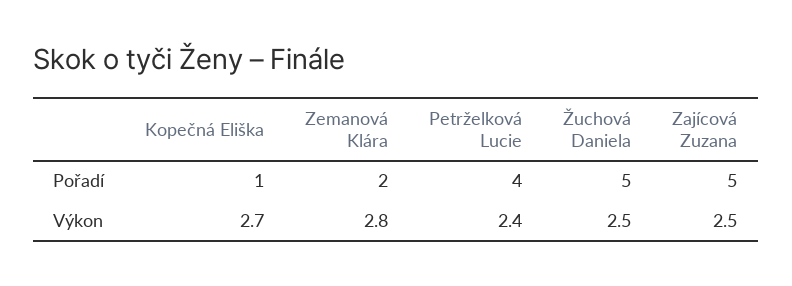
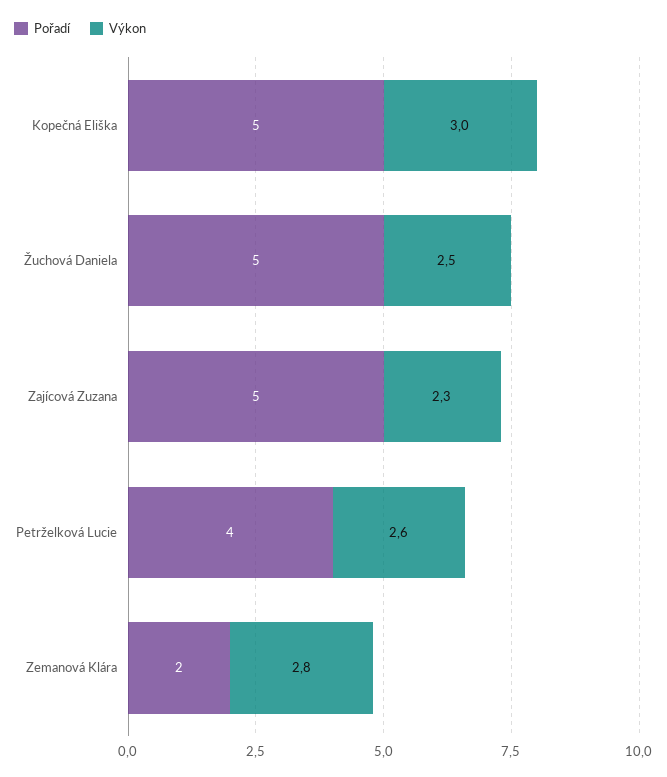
Pořadí, Kopečná Eliška: 1 -> 5
Výkon, Kopečná Eliška: 2.7 -> 3
Výkon, Petrželková Lucie: 2.4 -> 2.6
Výkon, Zajícová Zuzana: 2.5 -> 2.3

